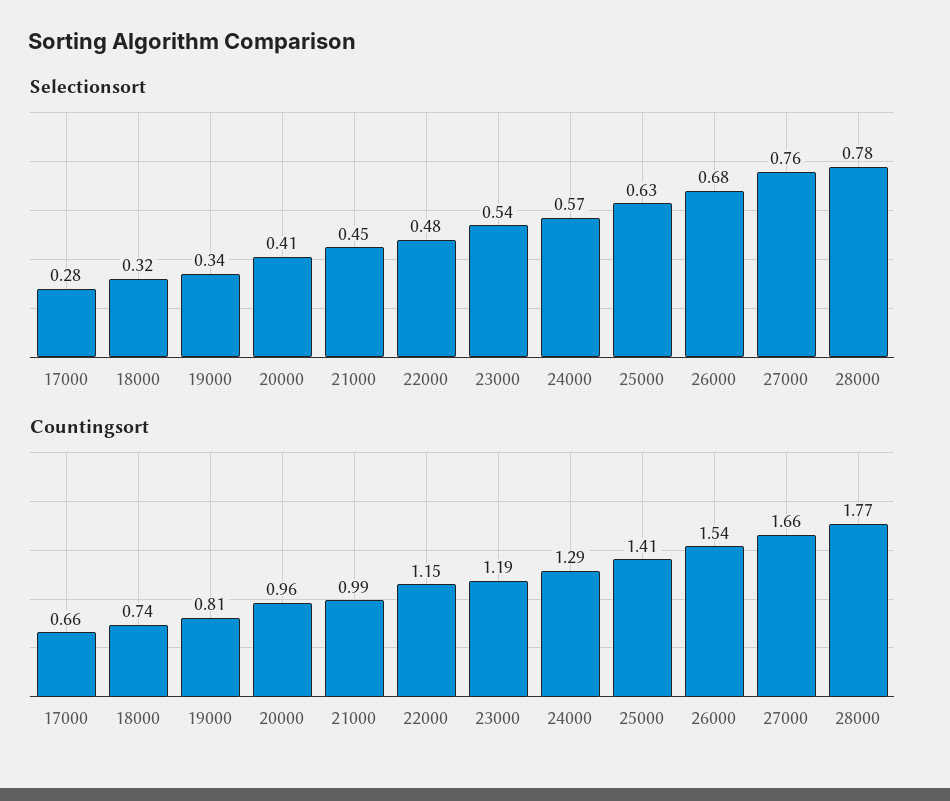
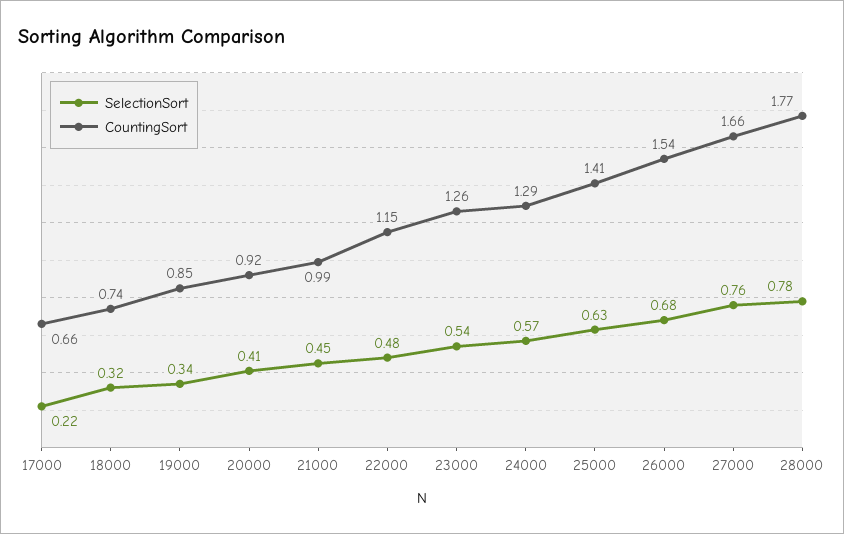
Selectionsort, 17000: 0.28 -> 0.22
Countingsort, 19000: 0.81 -> 0.85
Countingsort, 20000: 0.96 -> 0.92
Countingsort, 23000: 1.19 -> 1.26

